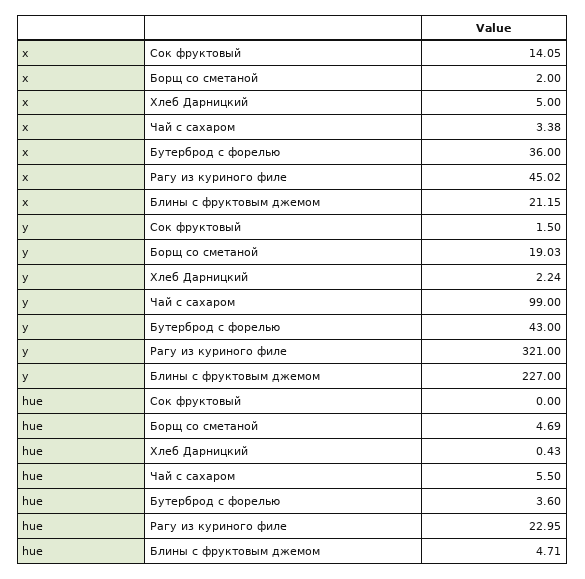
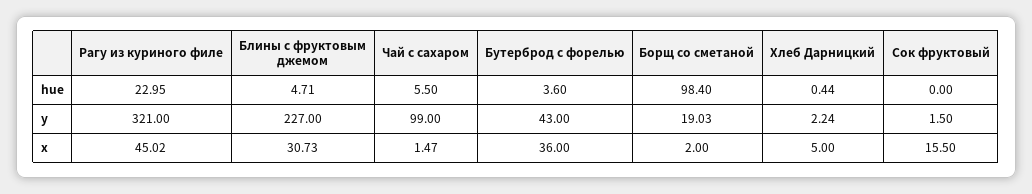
x, Сок фруктовый: 14.05 -> 15.5
x, Чай с сахаром: 3.38 -> 1.47
x, Блины с фруктовым джемом: 21.15 -> 30.73
hue, Борщ со сметаной: 4.69 -> 98.4
hue, Хлеб Дарницкий: 0.43 -> 0.44

